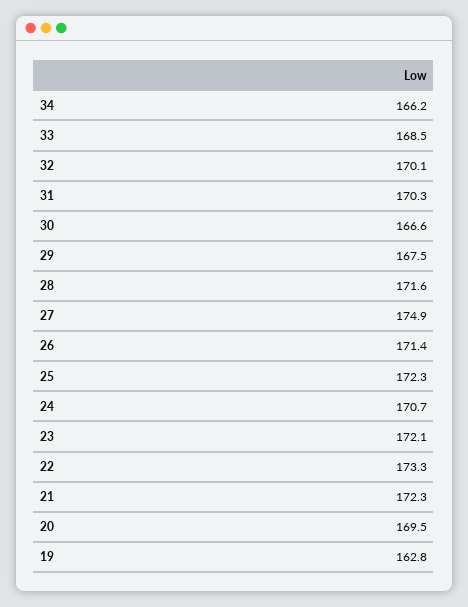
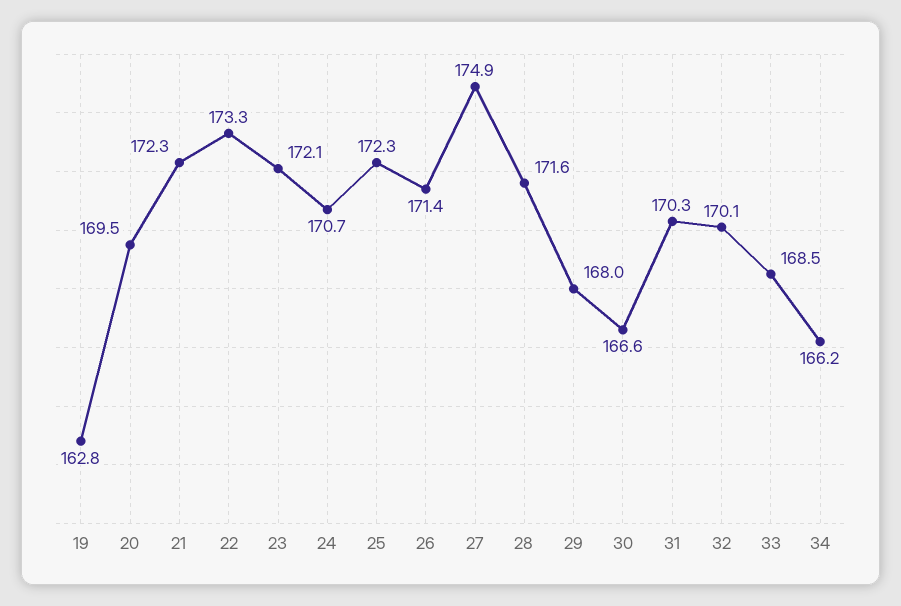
29: 167.5 -> 168

